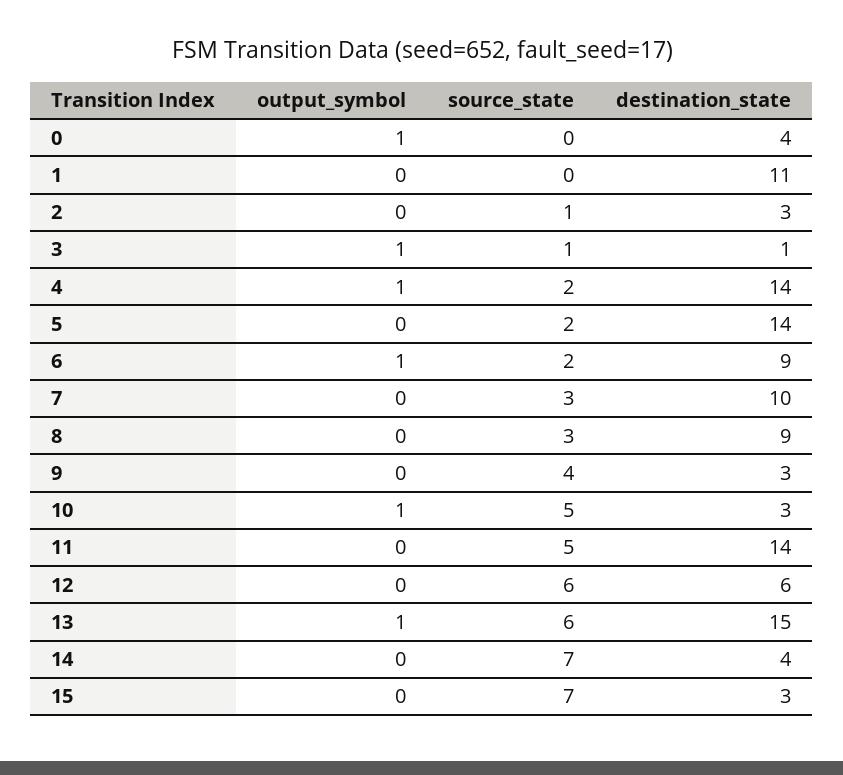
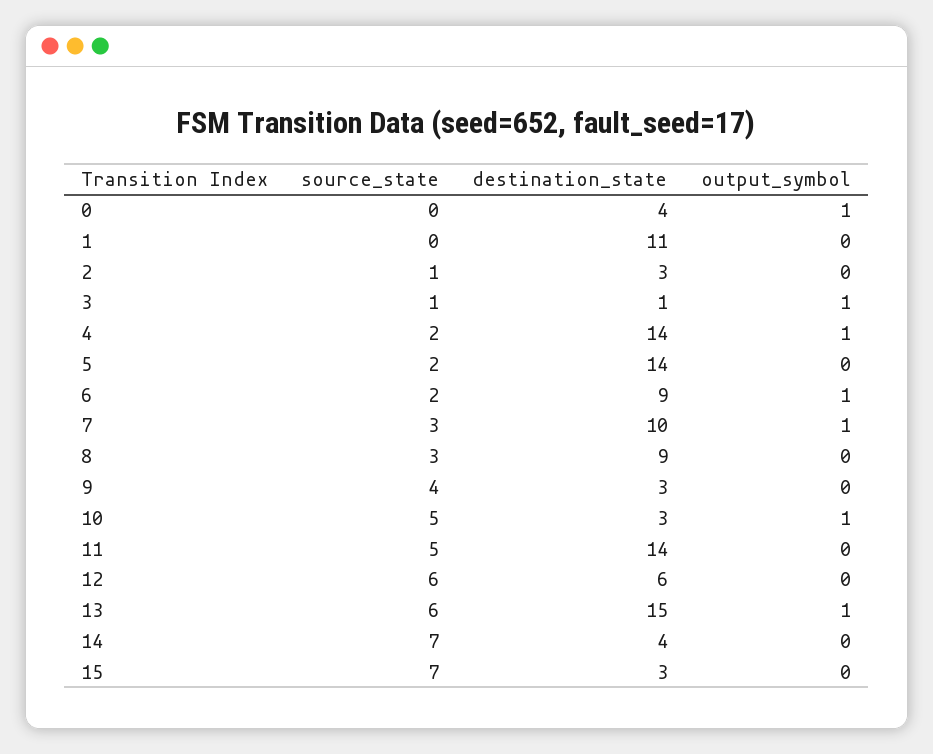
output_symbol, 7: 0 -> 1

